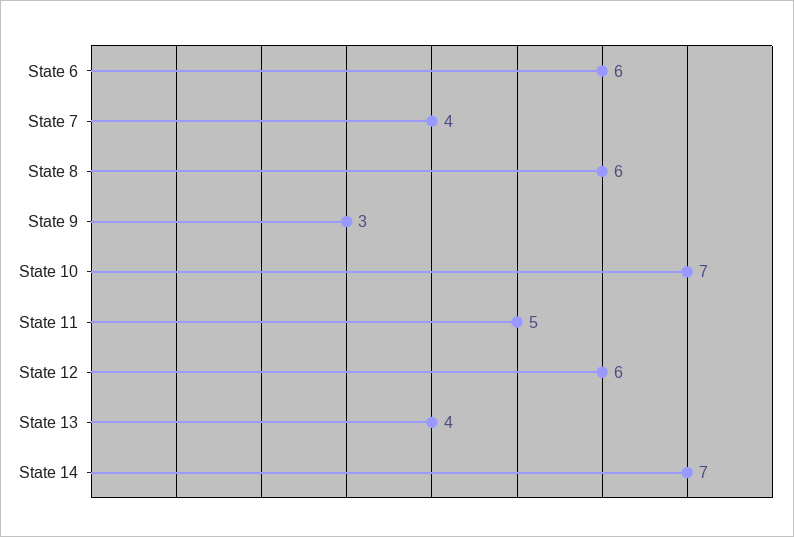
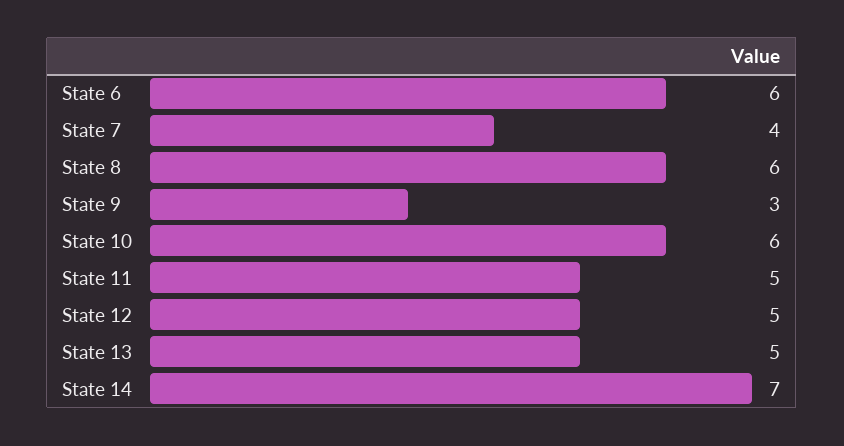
State 10: 7 -> 6
State 12: 6 -> 5
State 13: 4 -> 5

